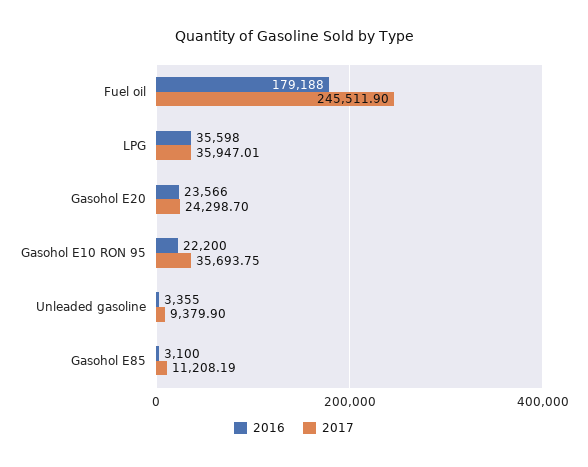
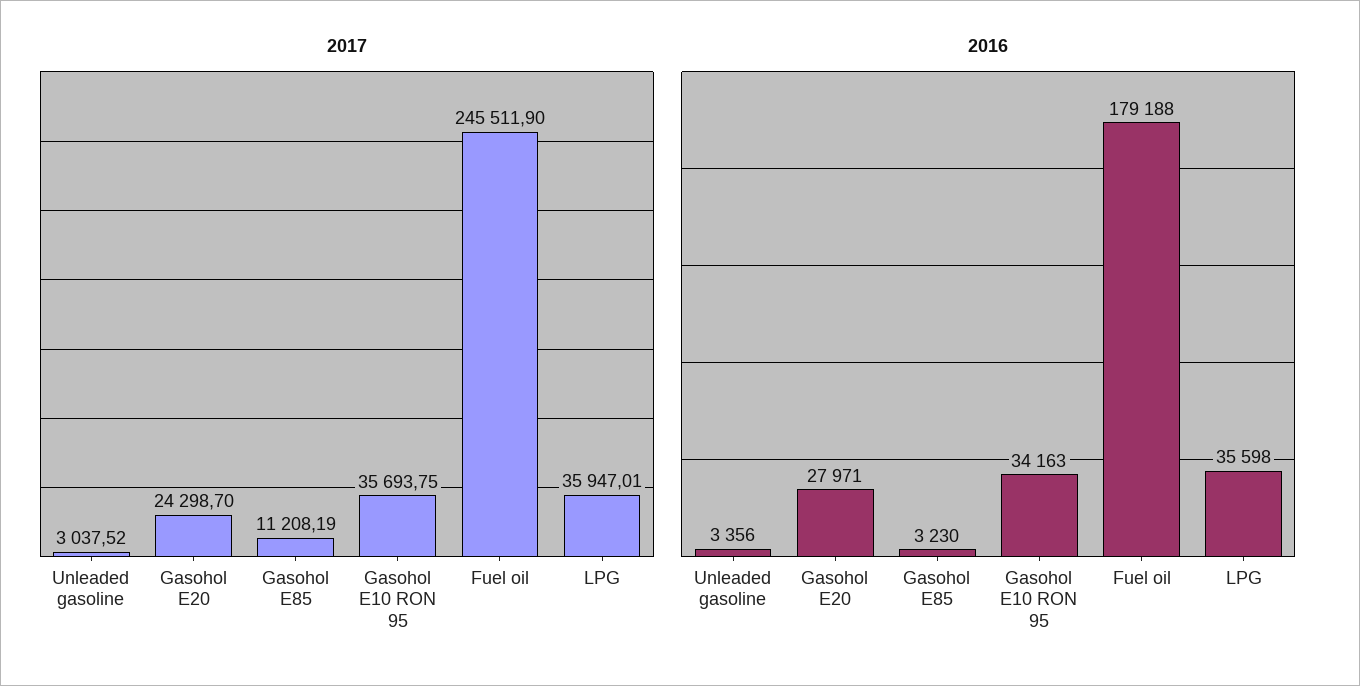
2016, Gasohol E20: 23566 -> 27971
2016, Gasohol E10 RON 95: 22200 -> 34163
2016, Unleaded gasoline: 3355 -> 3356
2017, Unleaded gasoline: 9379.9 -> 3037.52
2016, Gasohol E85: 3100 -> 3230

